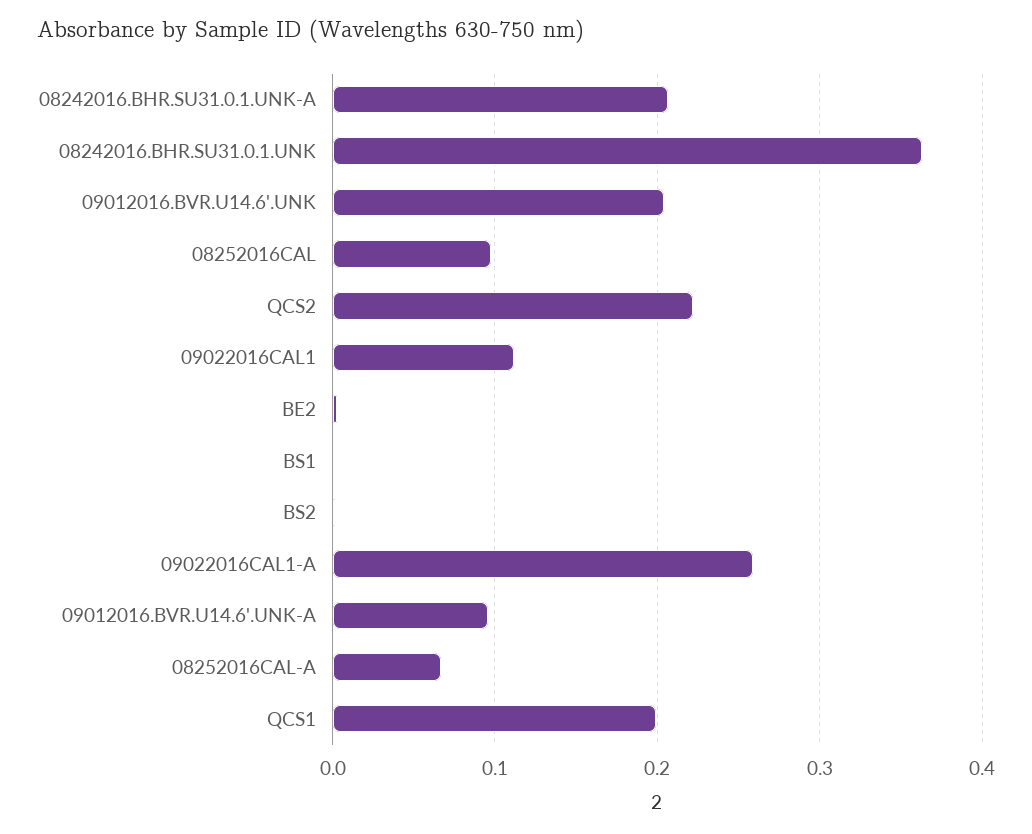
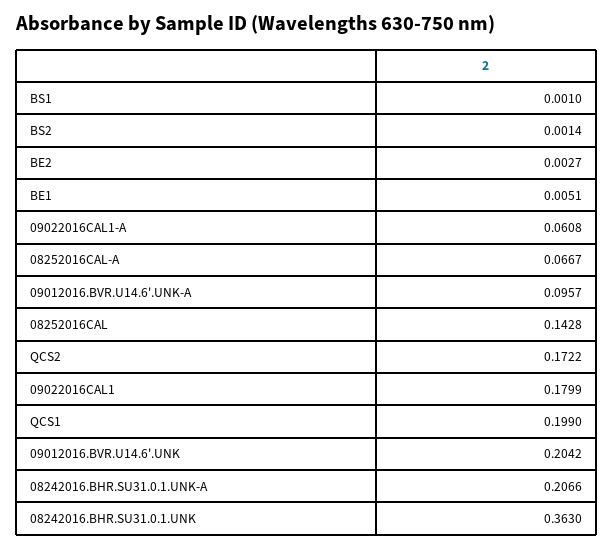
08252016CAL: 0.1 -> 0.1428
QCS2: 0.22 -> 0.1722
09022016CAL1: 0.11 -> 0.1799
09022016CAL1-A: 0.26 -> 0.0608
BE1: none -> 0.0051

